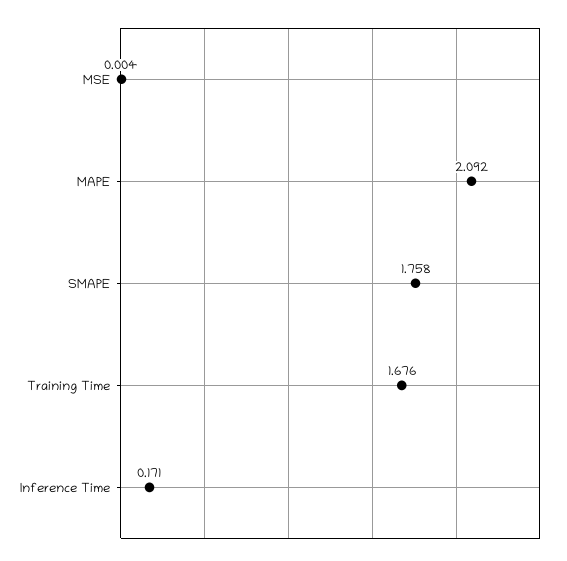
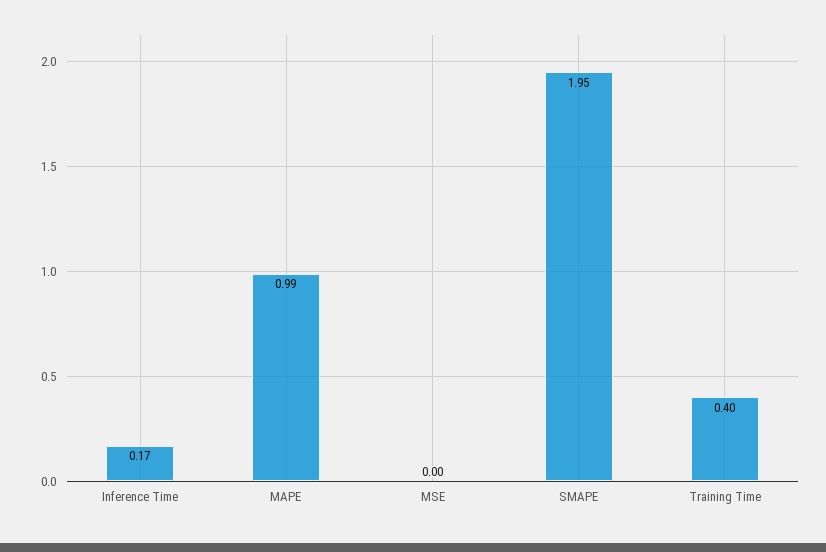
MAPE: 2.092 -> 0.99
SMAPE: 1.758 -> 1.95
Training Time: 1.676 -> 0.4

